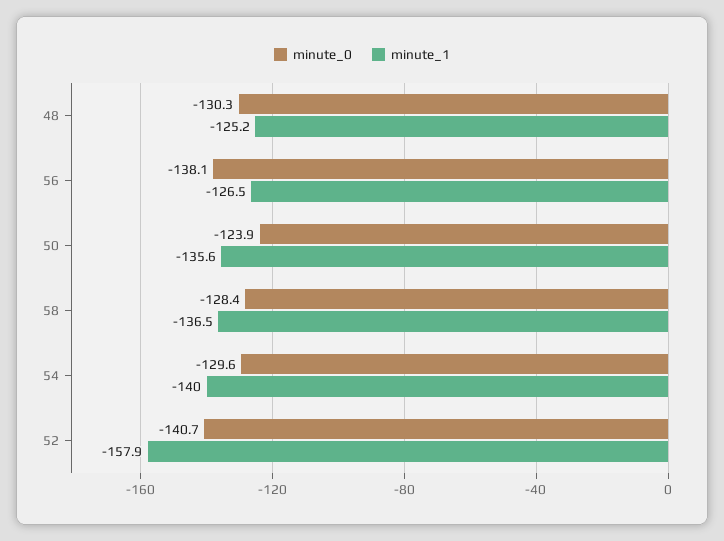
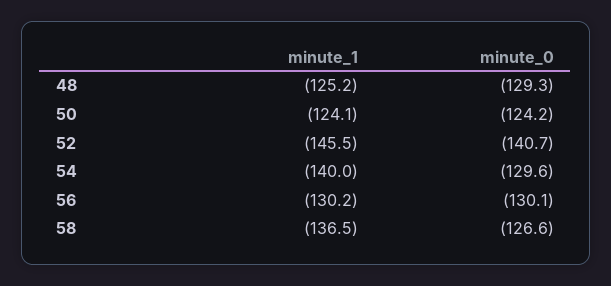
minute_0, 48: -130.3 -> -129.3
minute_0, 56: -138.1 -> -130.1
minute_1, 56: -126.5 -> -130.2
minute_0, 50: -123.9 -> -124.2
minute_1, 50: -135.6 -> -124.1
minute_0, 58: -128.4 -> -126.6
minute_1, 52: -157.9 -> -145.5

